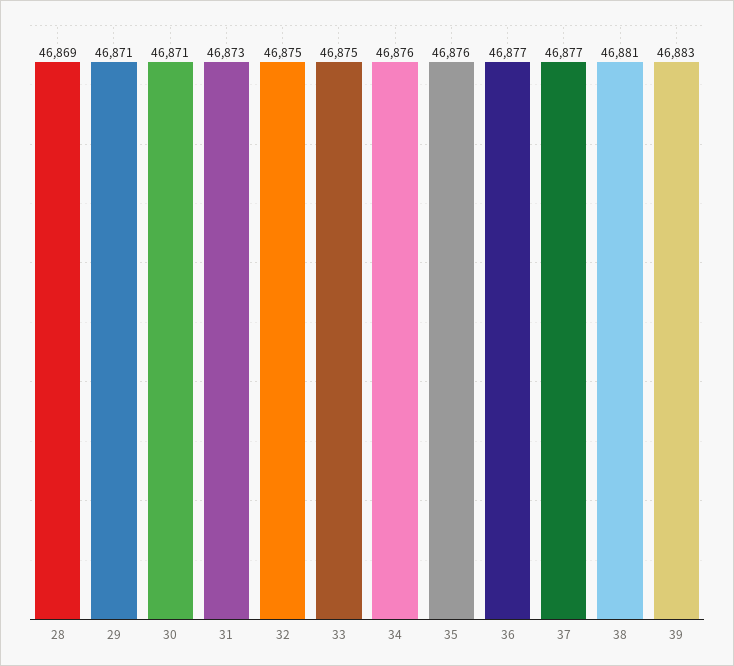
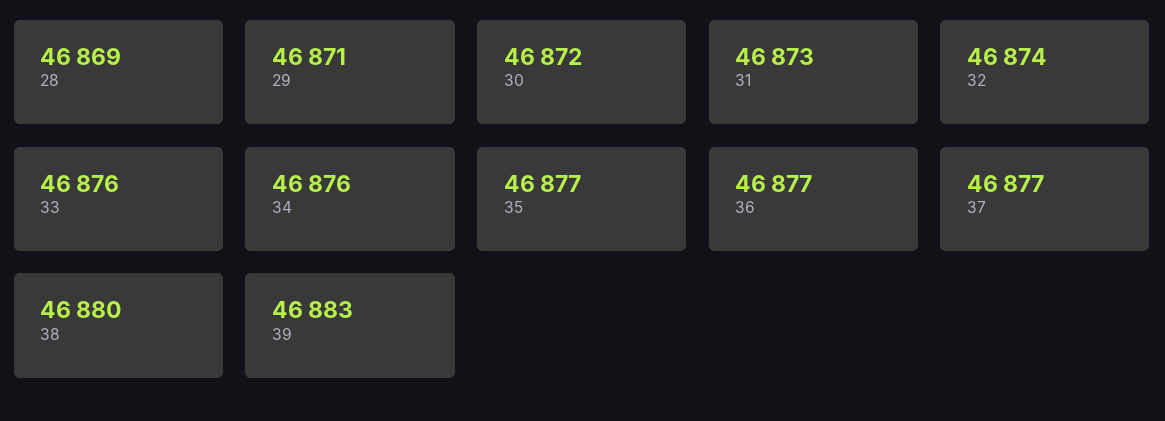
30: 46871 -> 46872
32: 46875 -> 46874
33: 46875 -> 46876
35: 46876 -> 46877
38: 46881 -> 46880

